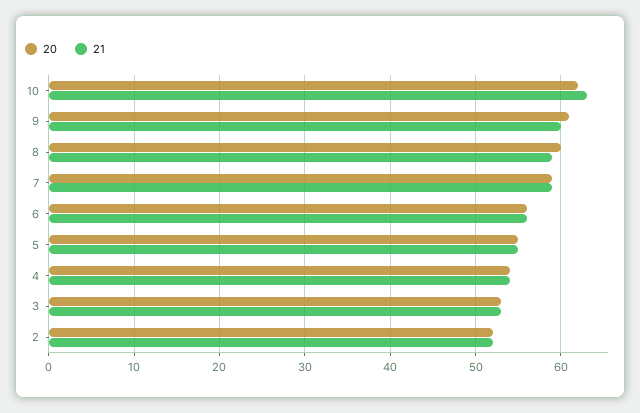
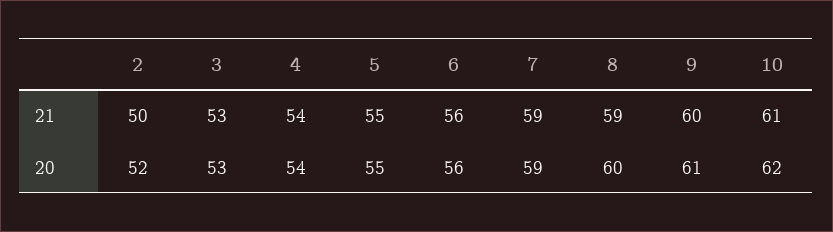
21, 10: 63 -> 61
21, 2: 52 -> 50

